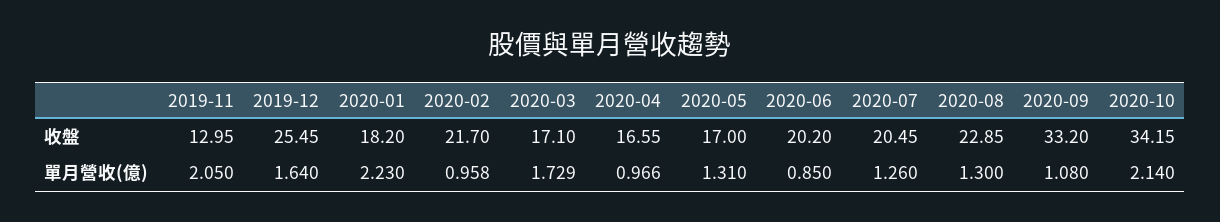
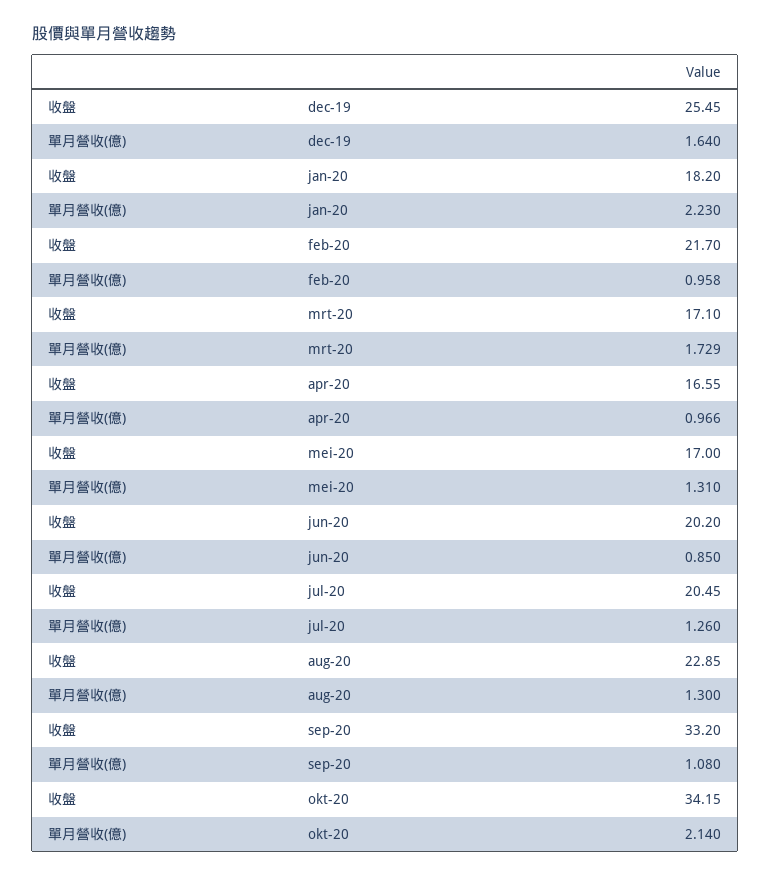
2019-11, 收盤: 12.95 -> none
2019-11, 單月營收(億): 2.05 -> none

